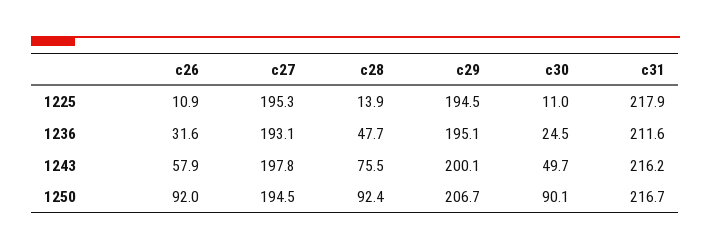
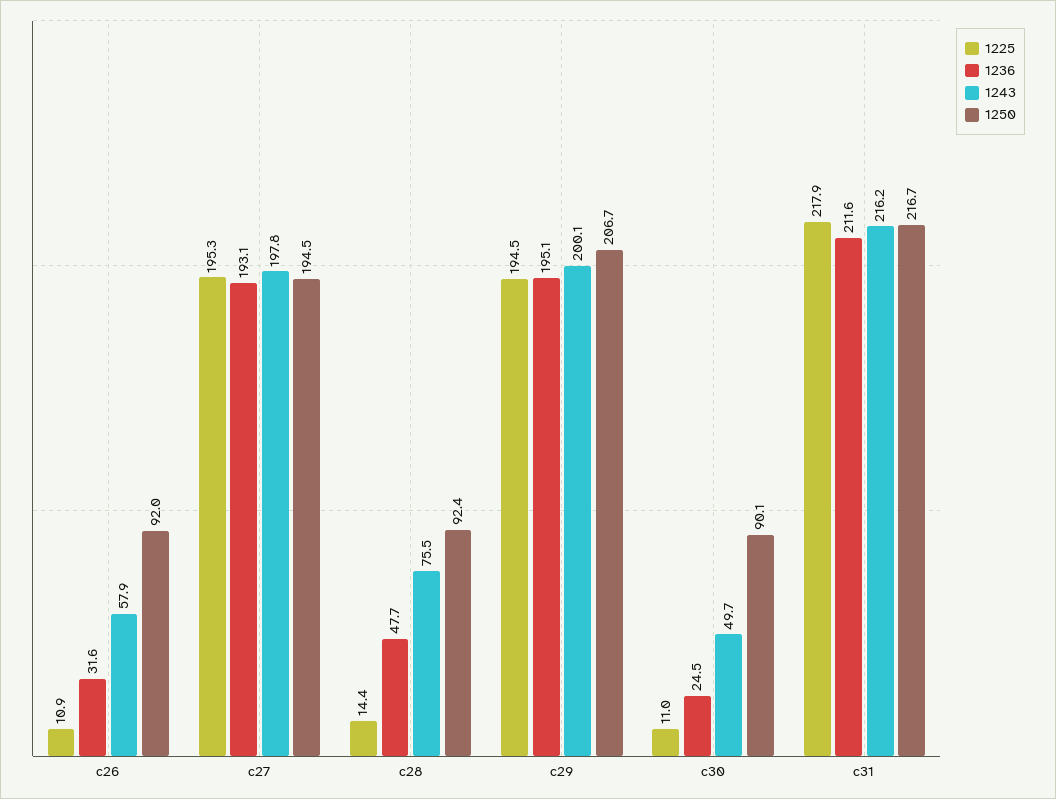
1225, c28: 13.9 -> 14.4

